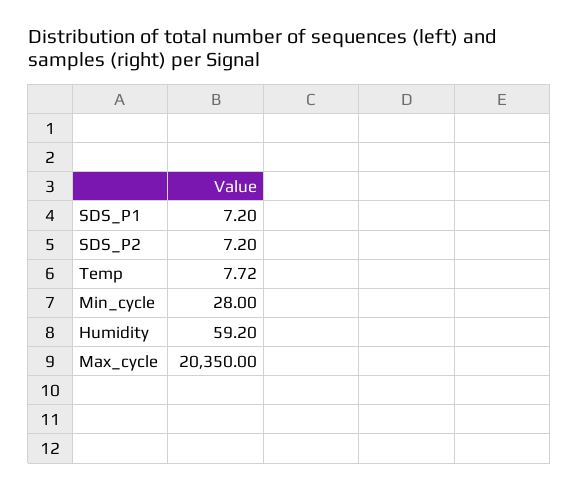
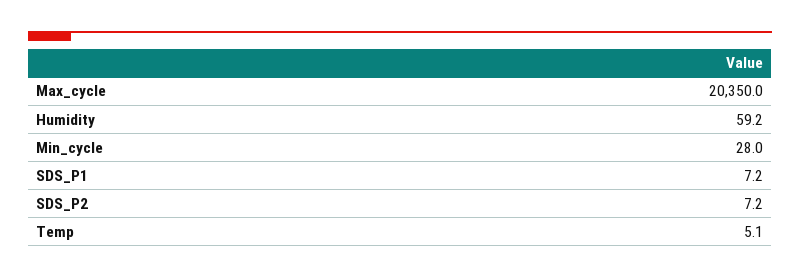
Temp: 7.72 -> 5.1

